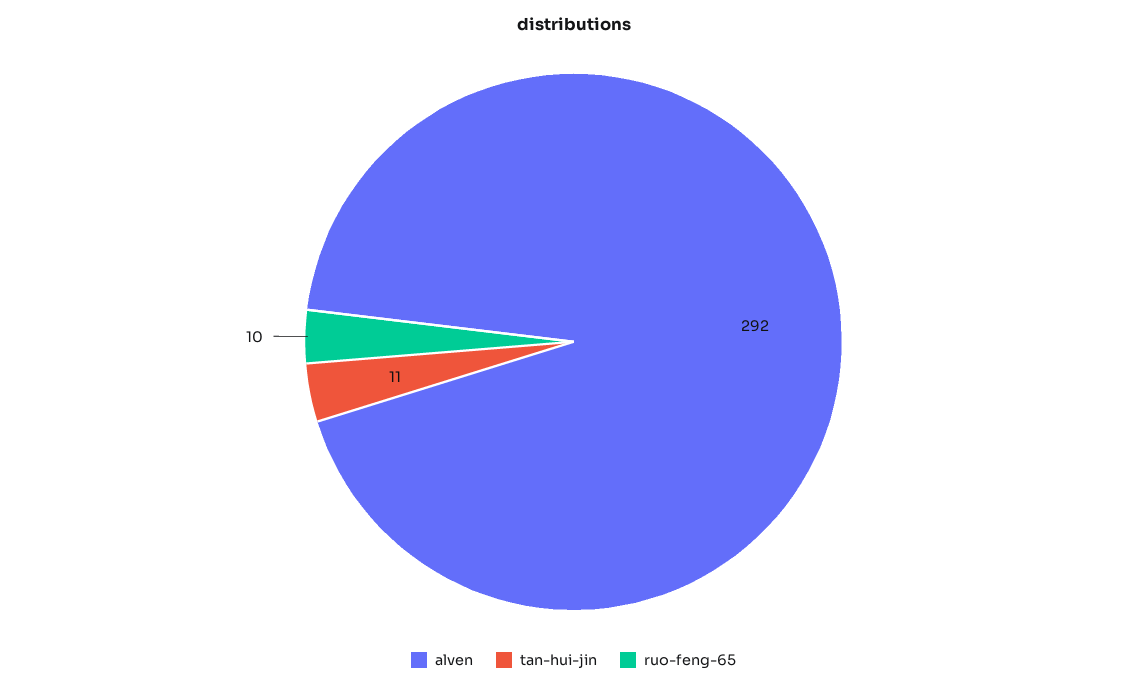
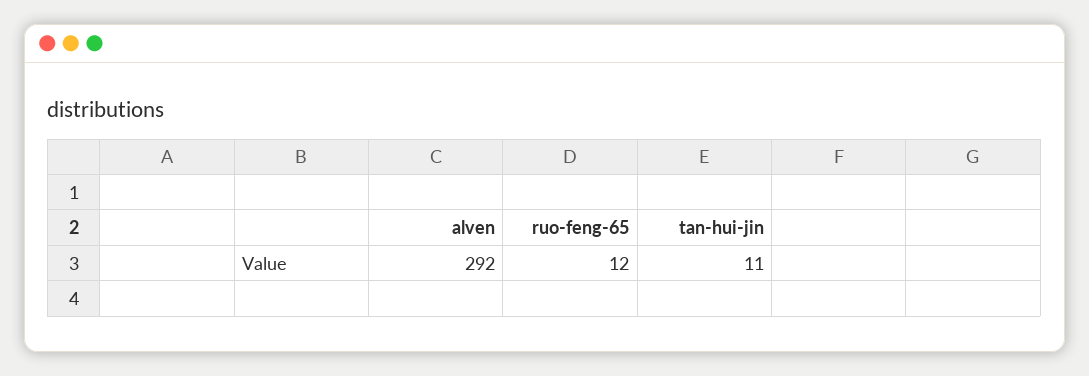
ruo-feng-65: 10 -> 12

